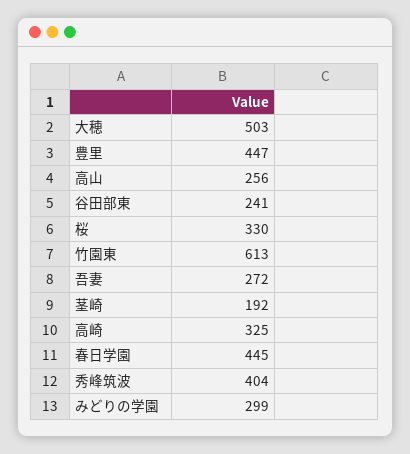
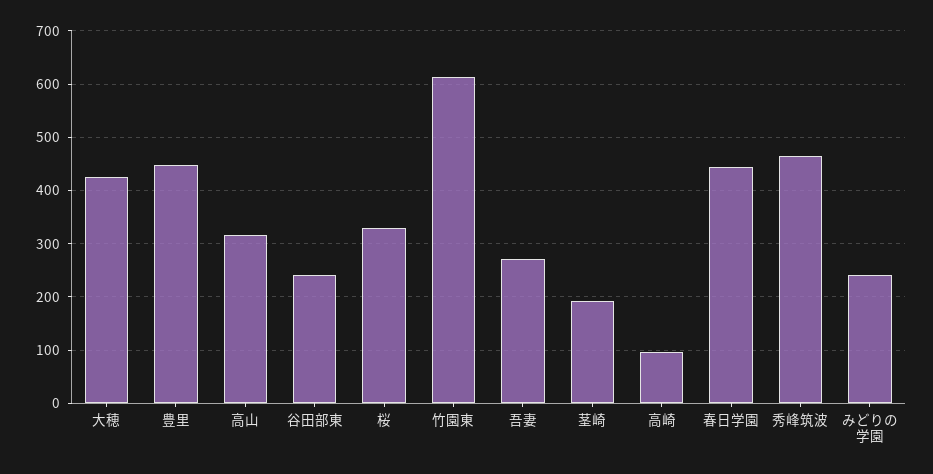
大穂: 503 -> 420
高山: 256 -> 320
高崎: 325 -> 100
秀峰筑波: 404 -> 460
みどりの学園: 299 -> 240

